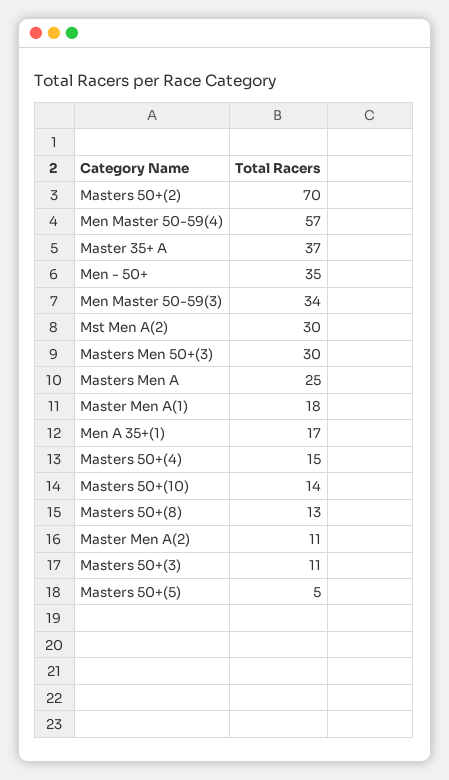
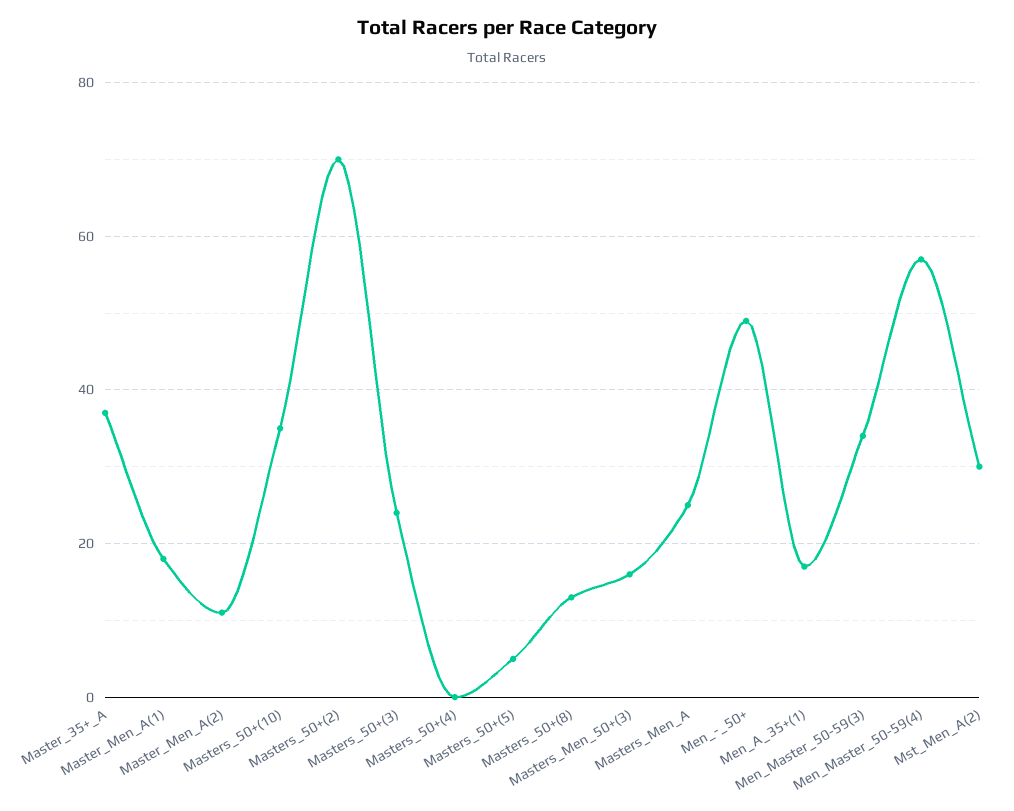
Men - 50+: 35 -> 50
Masters Men 50+(3): 30 -> 15
Masters 50+(4): 15 -> 0
Masters 50+(10): 14 -> 35
Masters 50+(3): 11 -> 25

